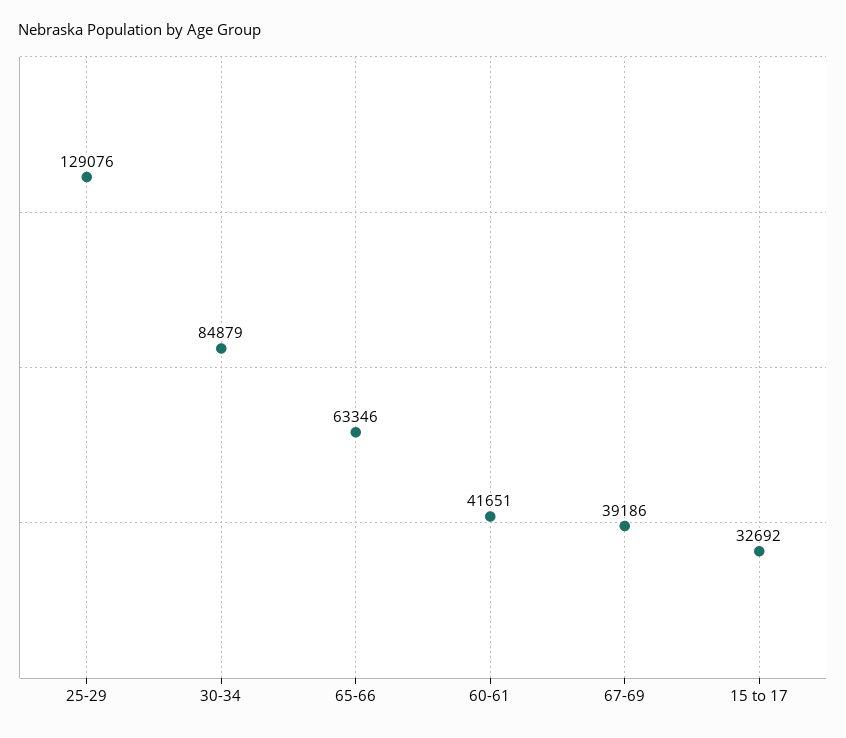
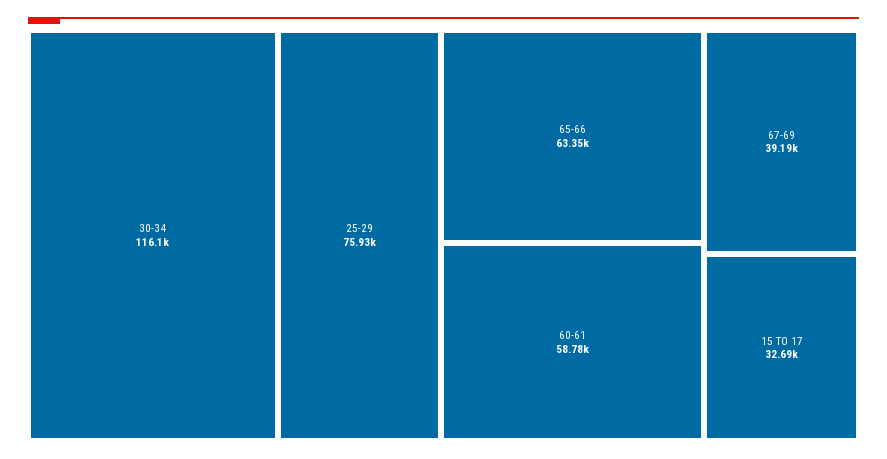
25-29: 129076 -> 75930
30-34: 84879 -> 116100
60-61: 41651 -> 58780

